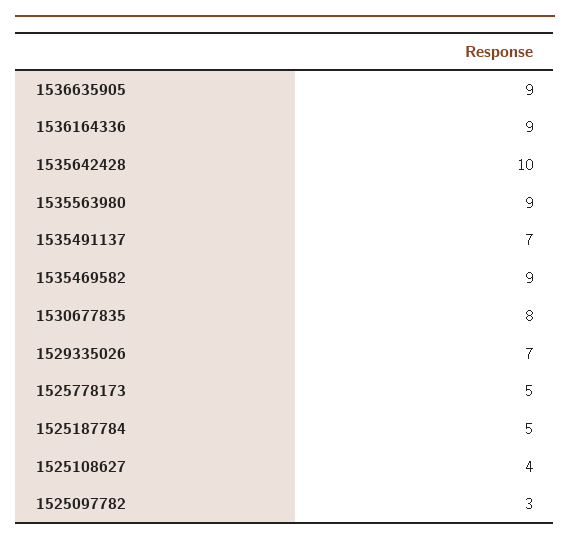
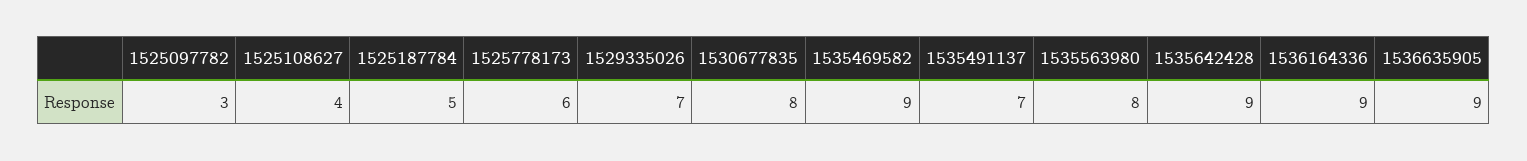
1535642428: 10 -> 9
1535563980: 9 -> 8
1525778173: 5 -> 6

